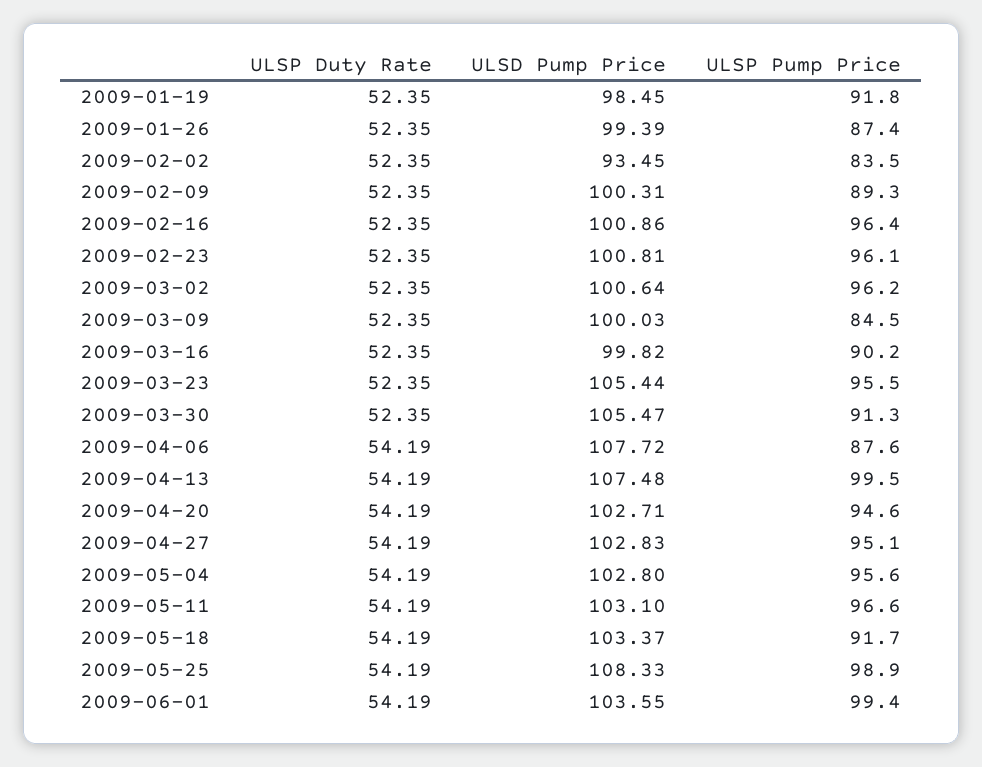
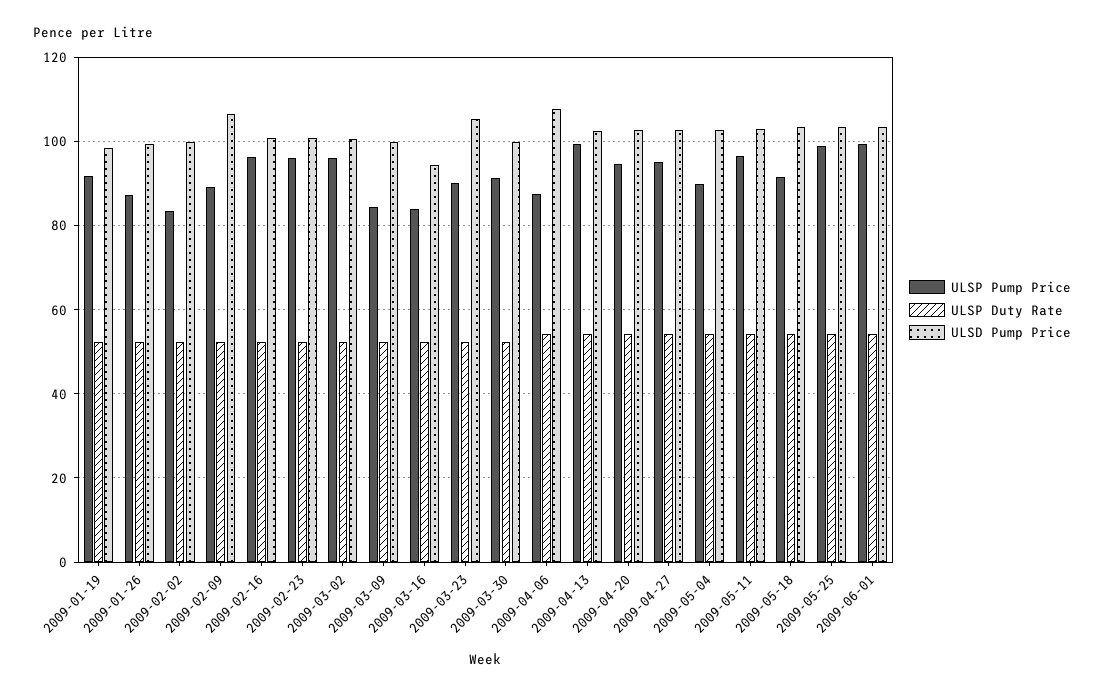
ULSD Pump Price, 2009-02-02: 93.45 -> 100
ULSD Pump Price, 2009-02-09: 100.31 -> 106
ULSD Pump Price, 2009-03-16: 99.82 -> 94
ULSP Pump Price, 2009-03-16: 90.2 -> 84
ULSP Pump Price, 2009-03-23: 95.5 -> 90
ULSD Pump Price, 2009-03-30: 105.47 -> 100
ULSD Pump Price, 2009-04-13: 107.48 -> 102
ULSP Pump Price, 2009-05-04: 95.6 -> 90
ULSD Pump Price, 2009-05-25: 108.33 -> 104

